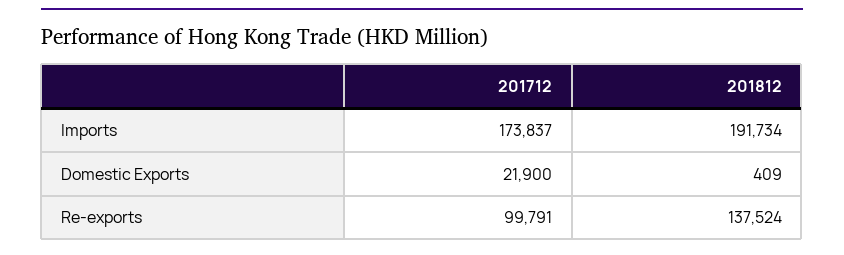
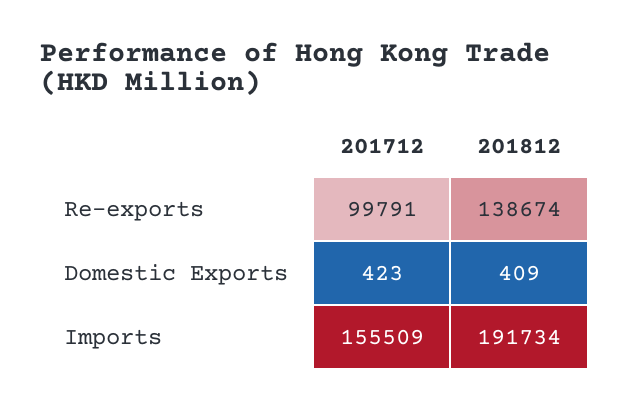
201712, Imports: 173837 -> 155509
201712, Domestic Exports: 21900 -> 423
201812, Re-exports: 137524 -> 138674

